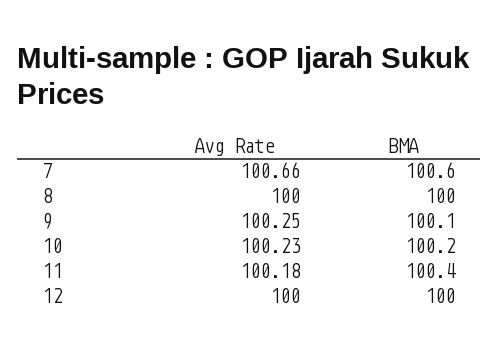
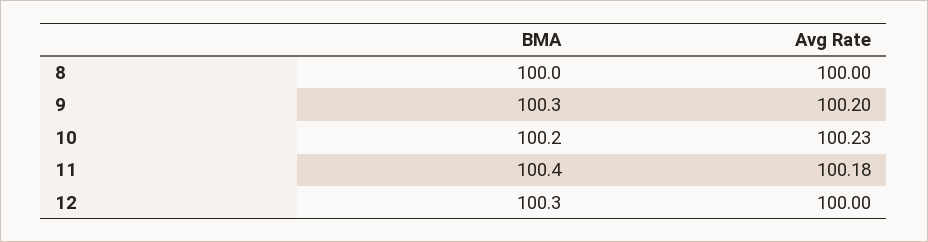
Avg Rate, 7: 100.66 -> none
BMA, 7: 100.6 -> none
Avg Rate, 9: 100.25 -> 100.2
BMA, 9: 100.1 -> 100.3
BMA, 12: 100 -> 100.3

